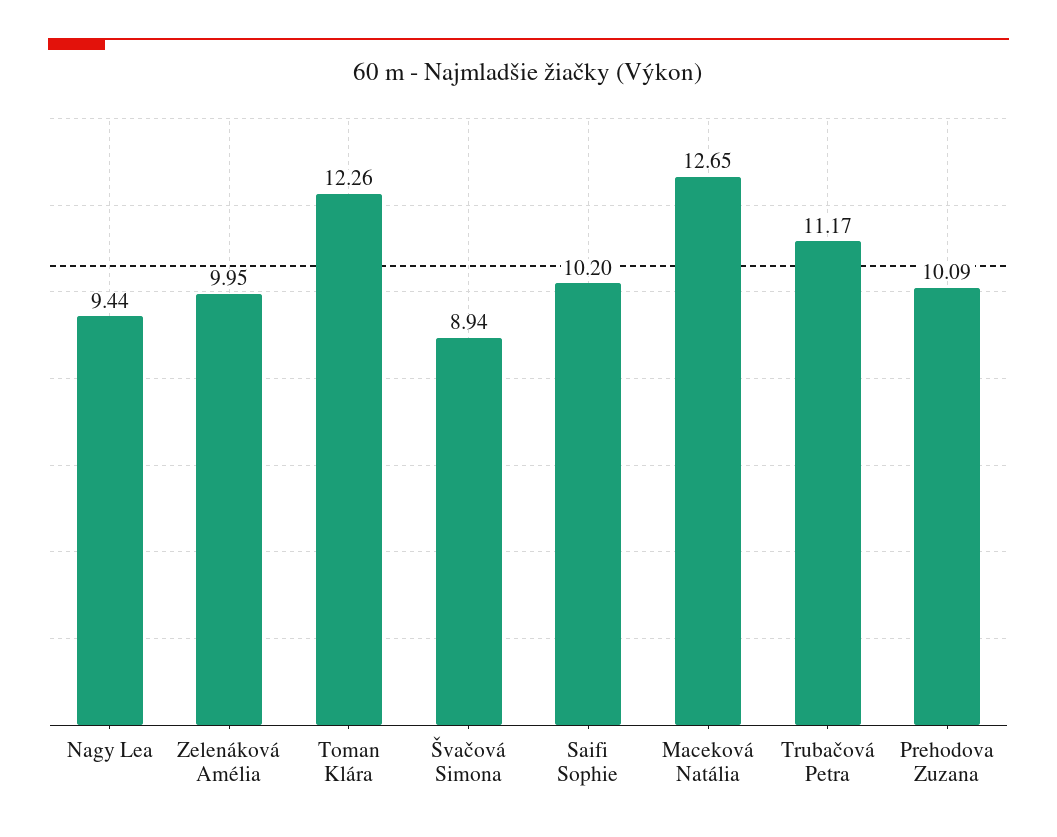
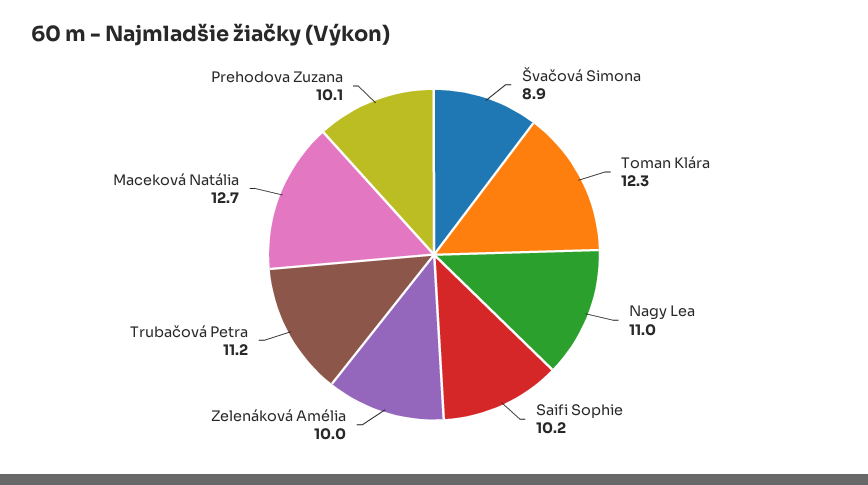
Nagy Lea: 9.44 -> 11

